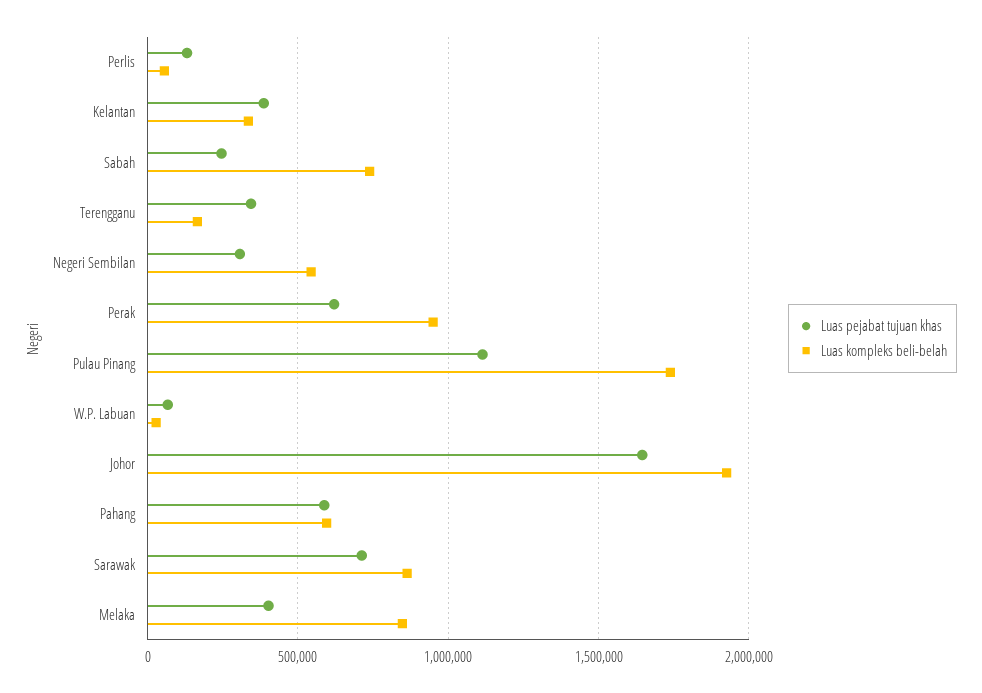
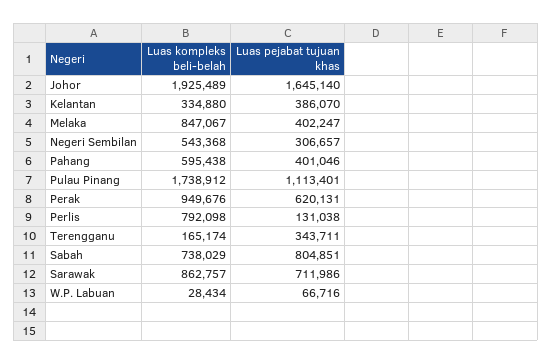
Luas kompleks beli-belah, Perlis: 50000 -> 792098
Luas pejabat tujuan khas, Sabah: 250000 -> 804851
Luas pejabat tujuan khas, Pahang: 600000 -> 401046

